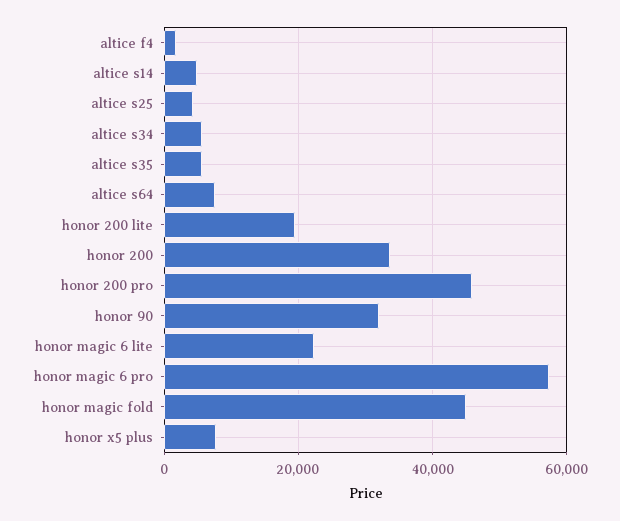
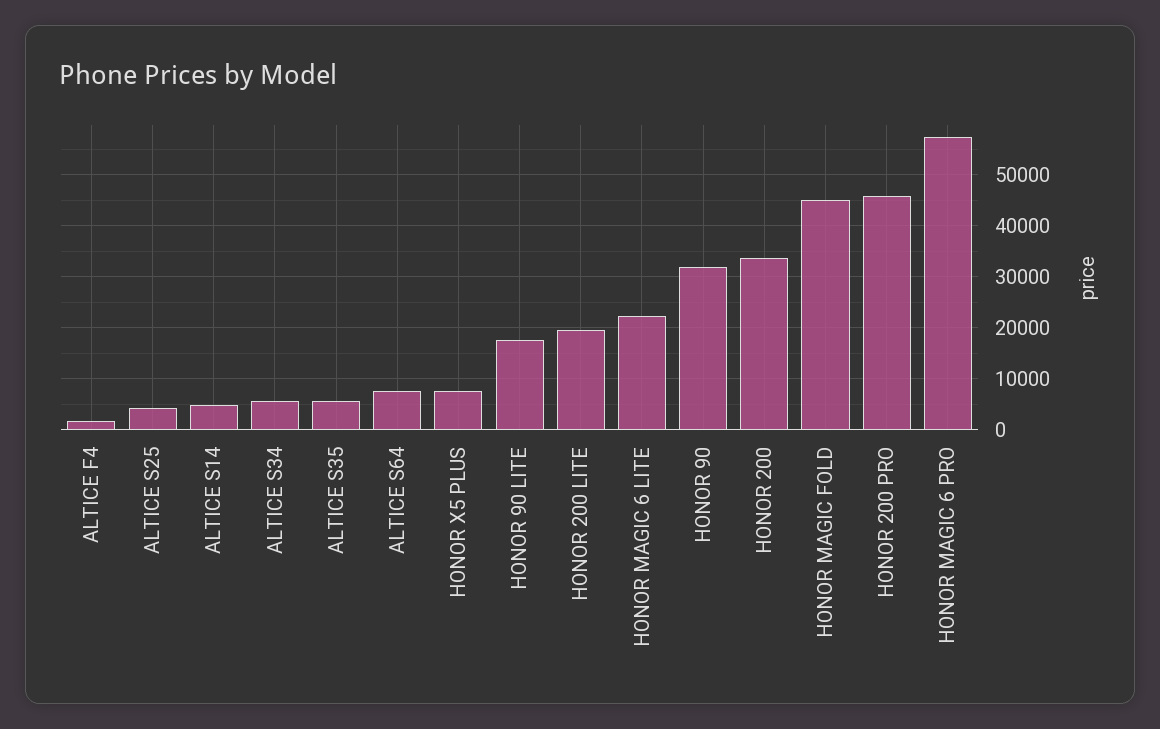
HONOR 90 LITE: none -> 18000

